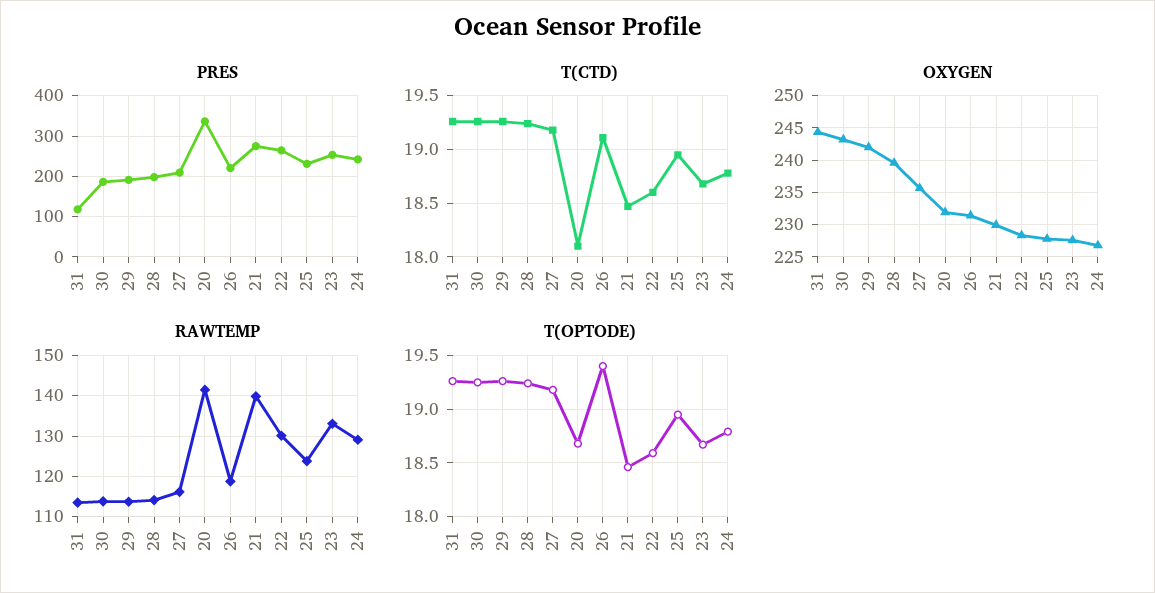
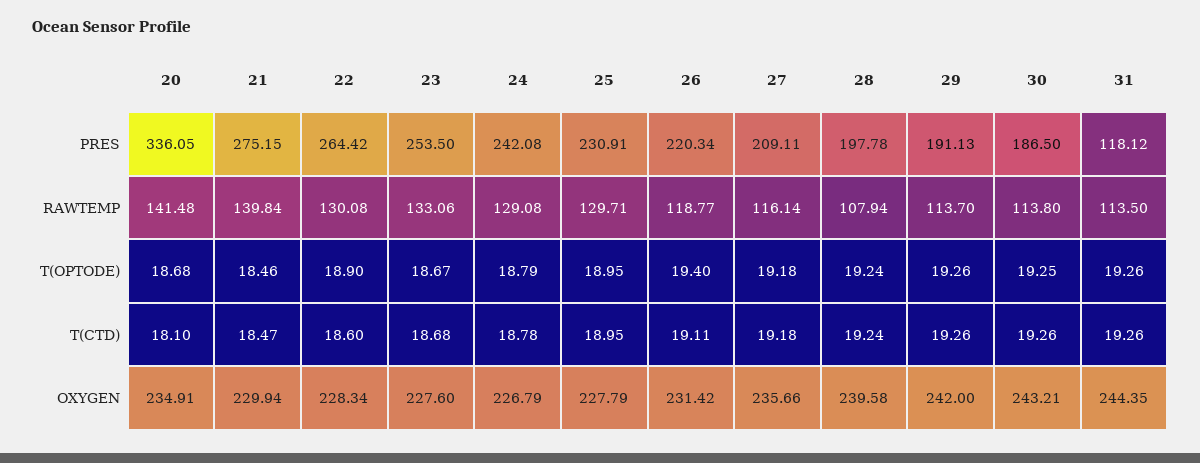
OXYGEN, 20: 232 -> 234.91
RAWTEMP, 28: 114 -> 107.94
RAWTEMP, 25: 124 -> 129.71
T(OPTODE), 22: 18.6 -> 18.9

